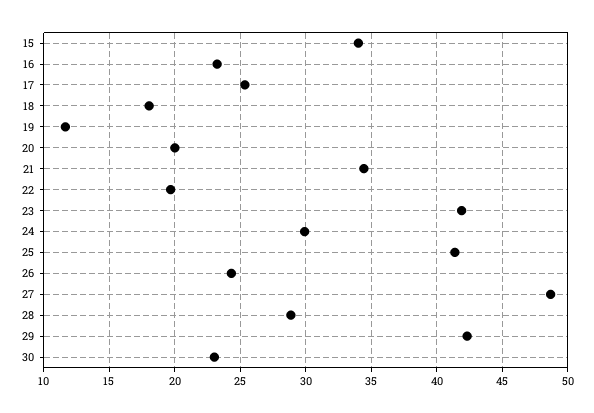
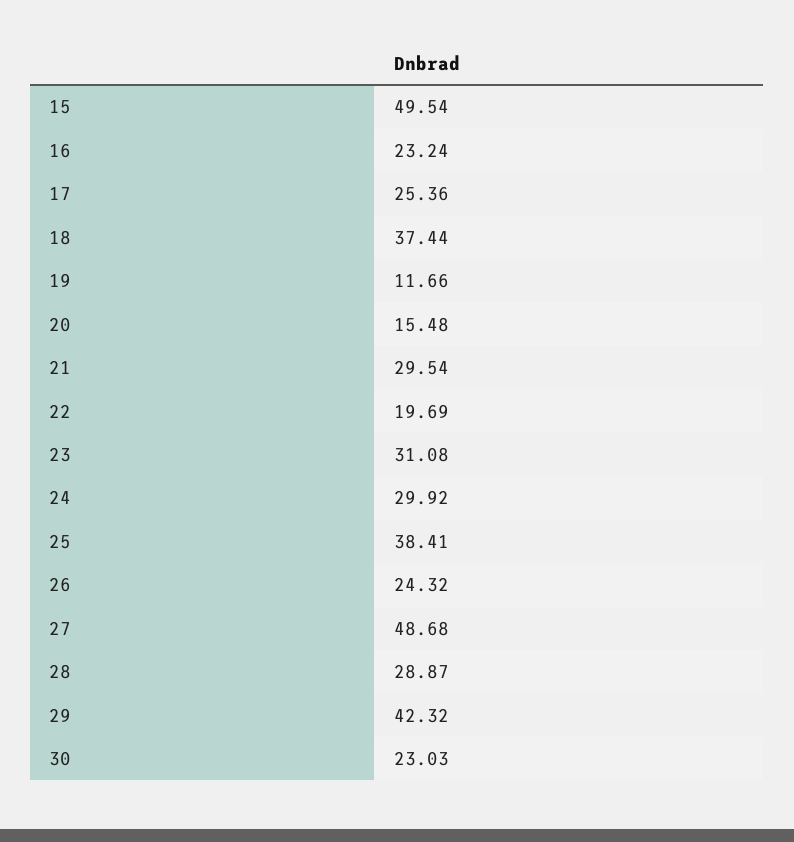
15: 34 -> 49.54
18: 18 -> 37.44
20: 20 -> 15.48
21: 34.5 -> 29.54
23: 42 -> 31.08
25: 41.5 -> 38.41

